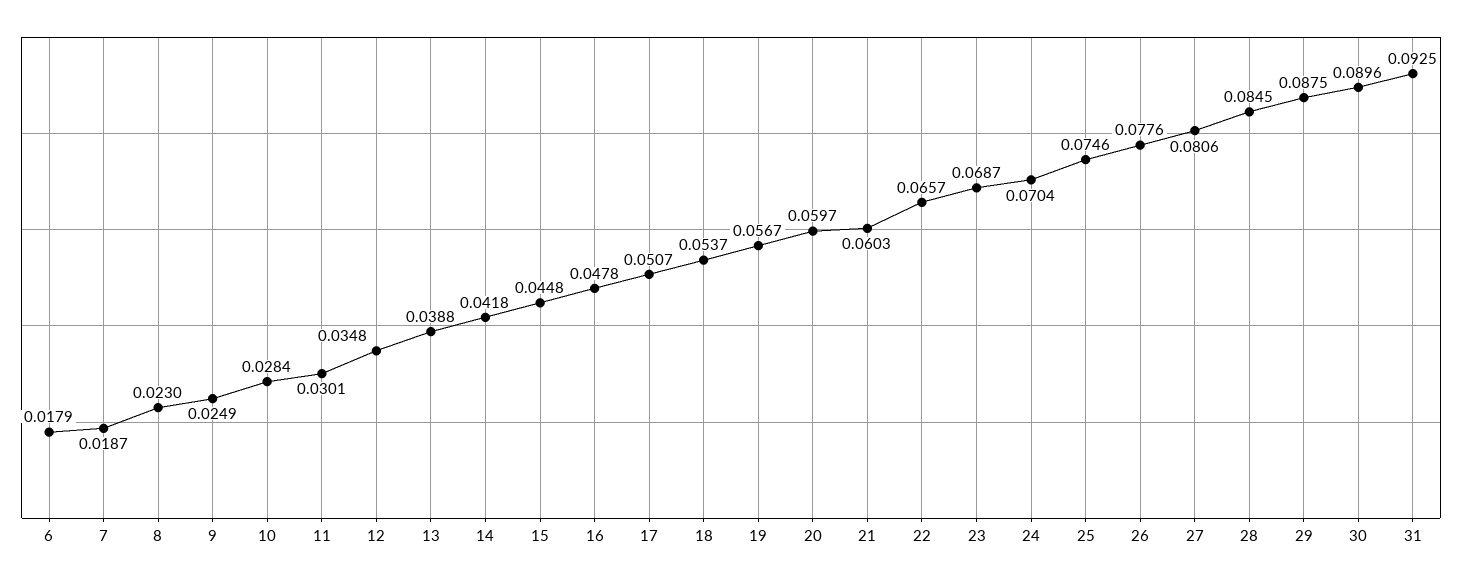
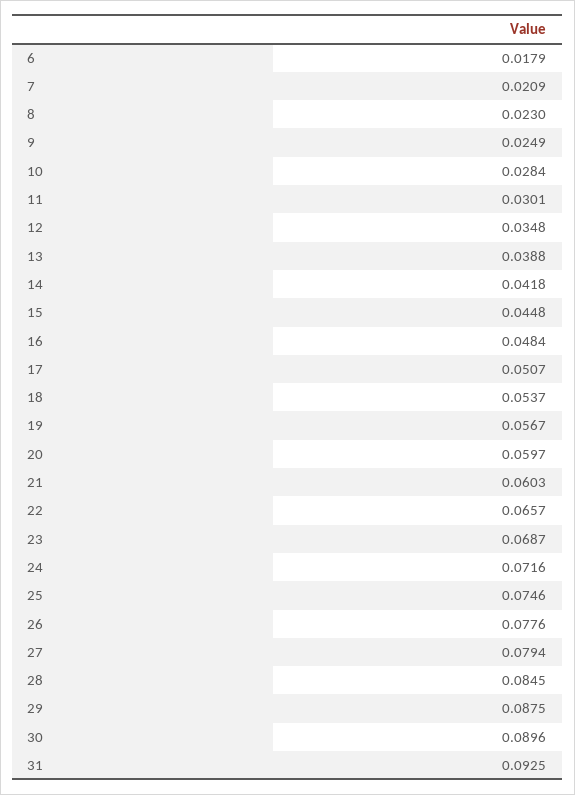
7: 0.0187 -> 0.0209
16: 0.0478 -> 0.0484
24: 0.0704 -> 0.0716
27: 0.0806 -> 0.0794

